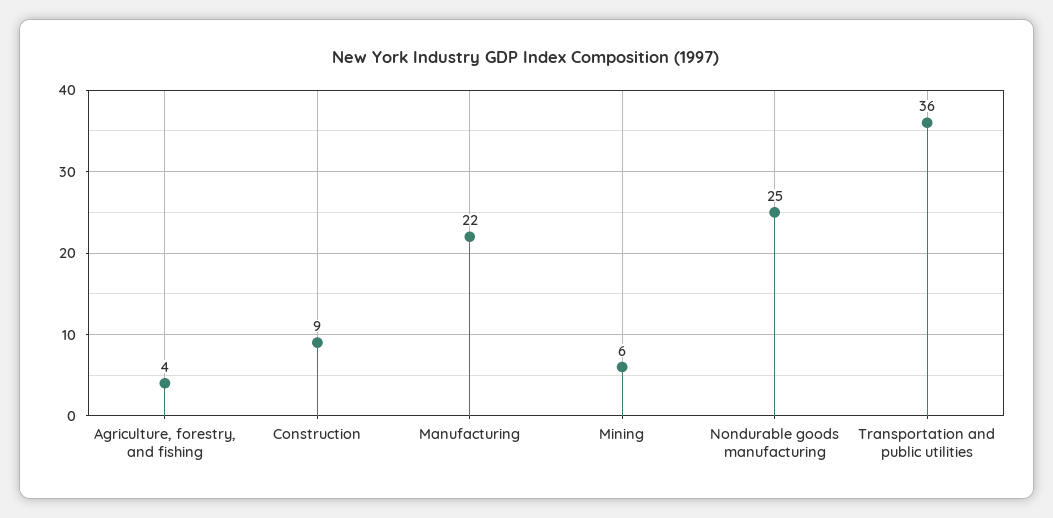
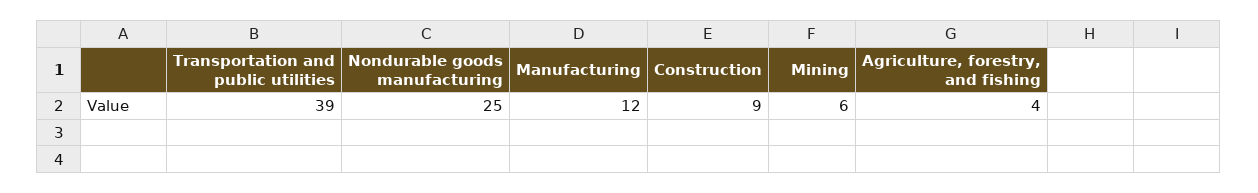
Manufacturing: 22 -> 12
Transportation and public utilities: 36 -> 39

